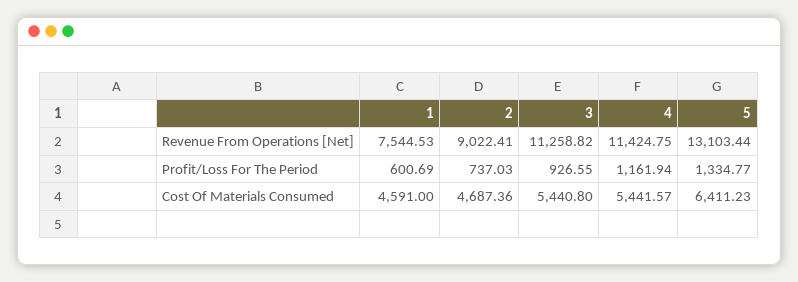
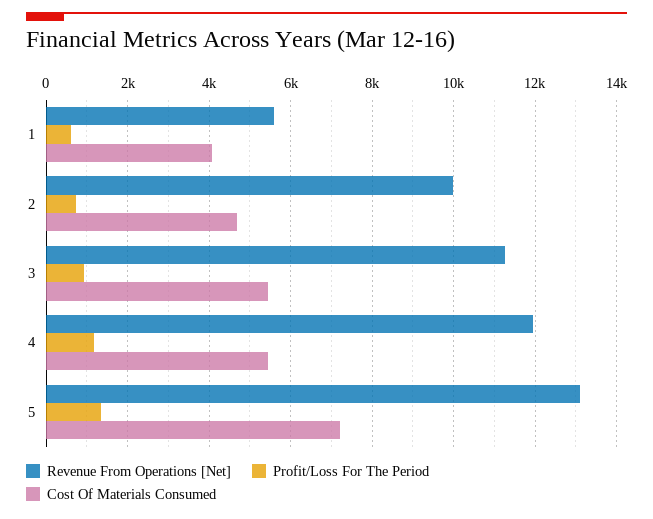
Revenue From Operations [Net], 1: 7544.53 -> 5600
Revenue From Operations [Net], 2: 9022.41 -> 10000
Revenue From Operations [Net], 4: 11424.75 -> 12000
Cost Of Materials Consumed, 1: 4591 -> 4000
Cost Of Materials Consumed, 5: 6411.23 -> 7200

